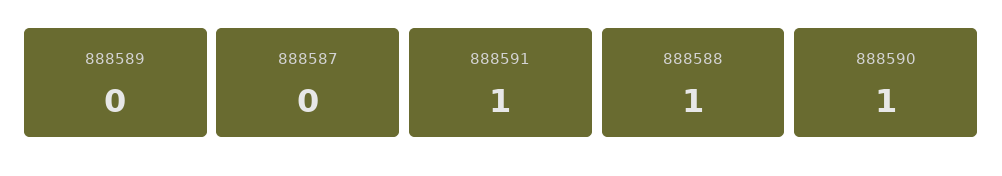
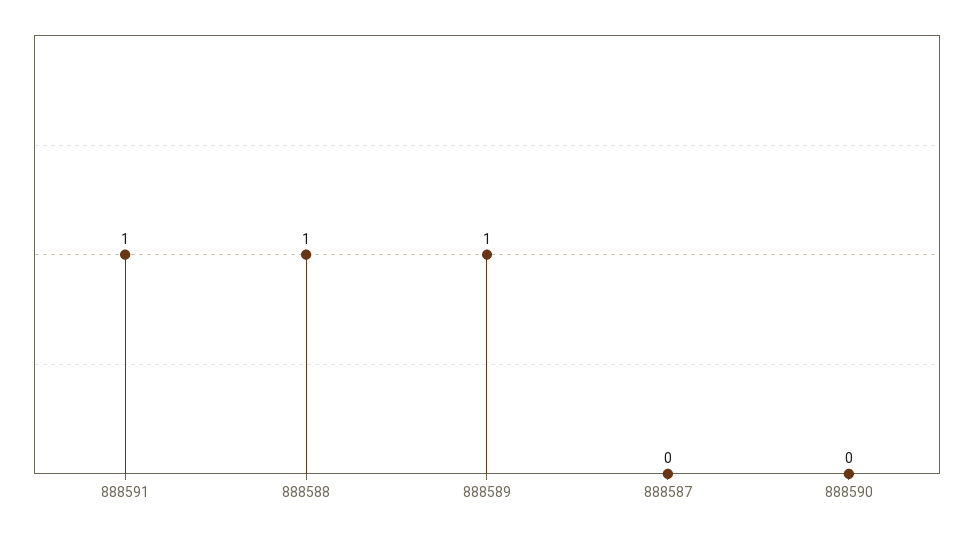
888589: 0 -> 1
888590: 1 -> 0

